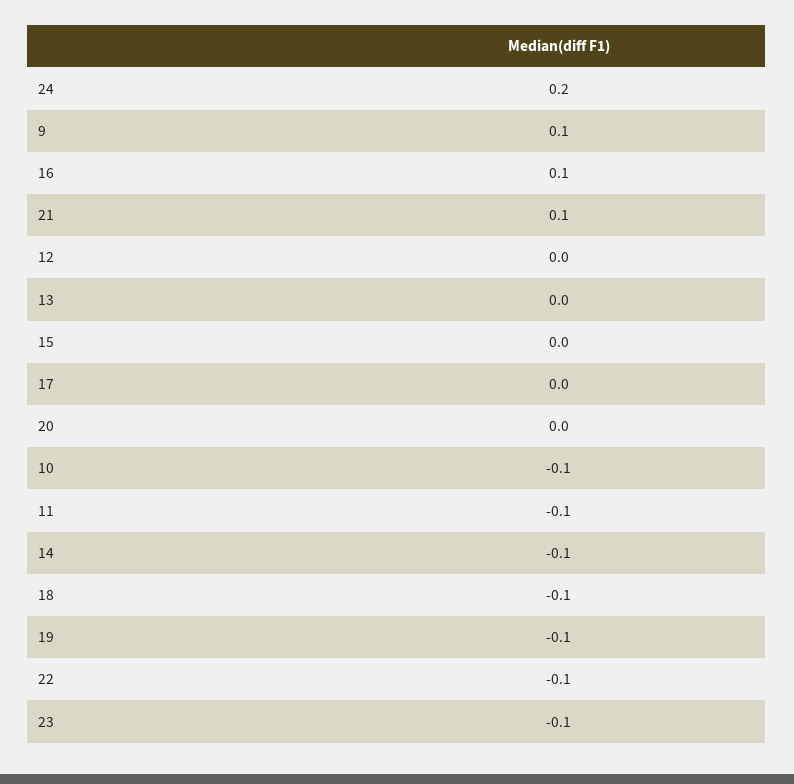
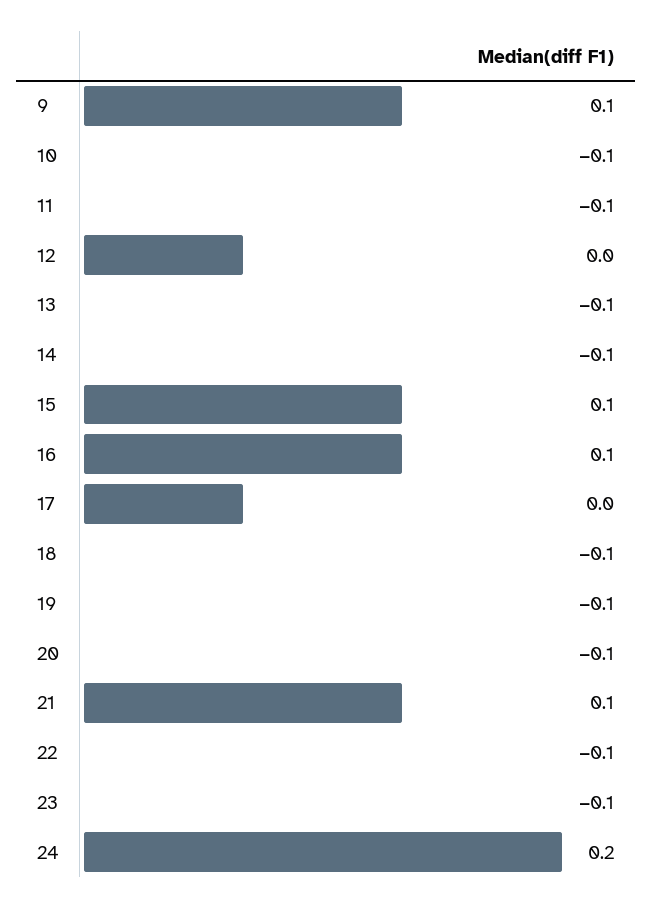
13: 0 -> -0.1
15: 0 -> 0.1
20: 0 -> -0.1

